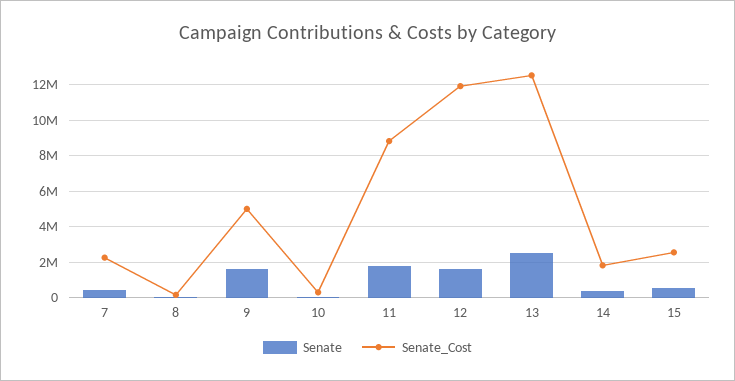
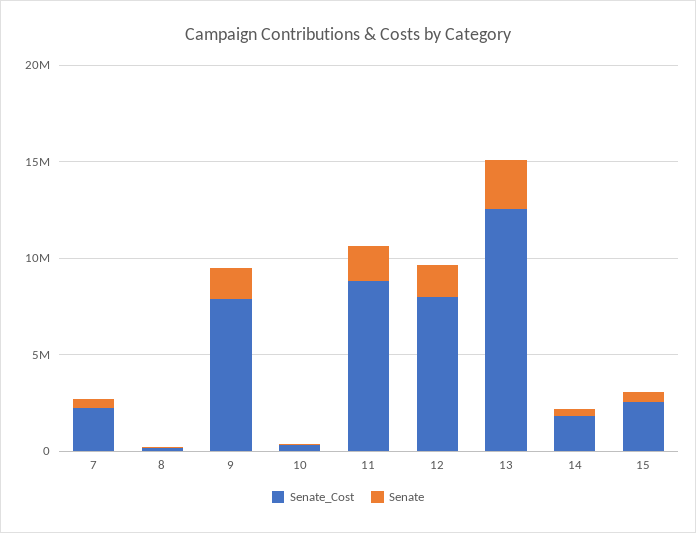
Senate_Cost, 9: 5000000 -> 8000000
Senate_Cost, 12: 12000000 -> 8000000

